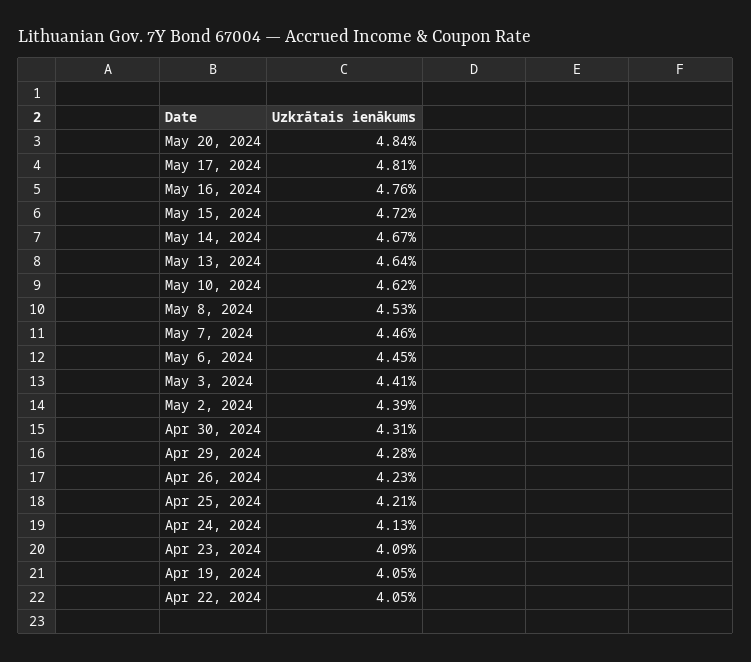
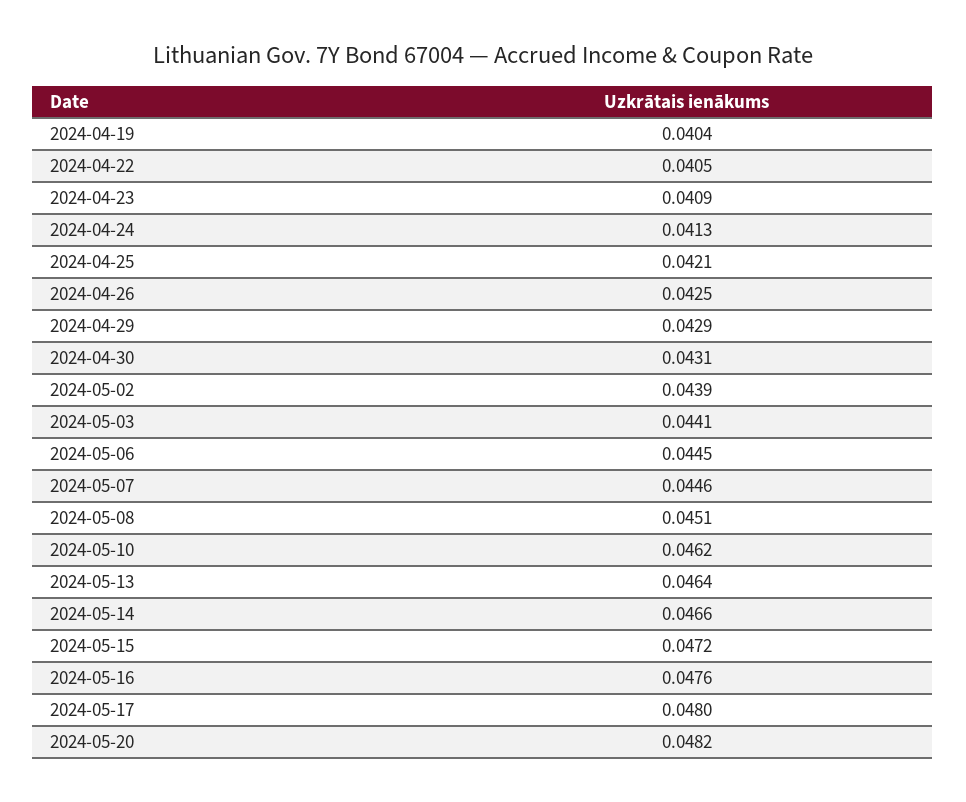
May 20, 2024: 0.0484 -> 0.0482
May 17, 2024: 0.0481 -> 0.048
May 14, 2024: 0.0467 -> 0.0466
May 8, 2024: 0.0453 -> 0.0451
Apr 29, 2024: 0.0428 -> 0.0429
Apr 26, 2024: 0.0423 -> 0.0425
Apr 19, 2024: 0.0405 -> 0.0404

